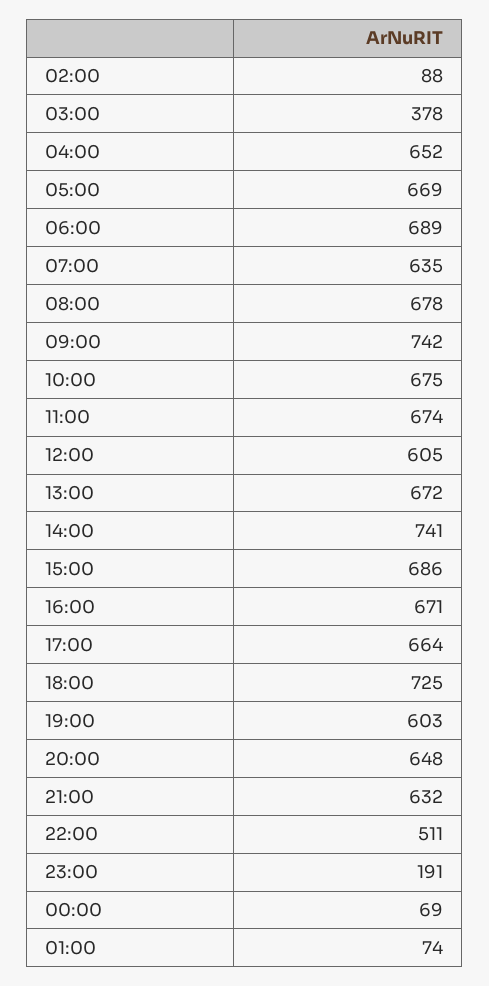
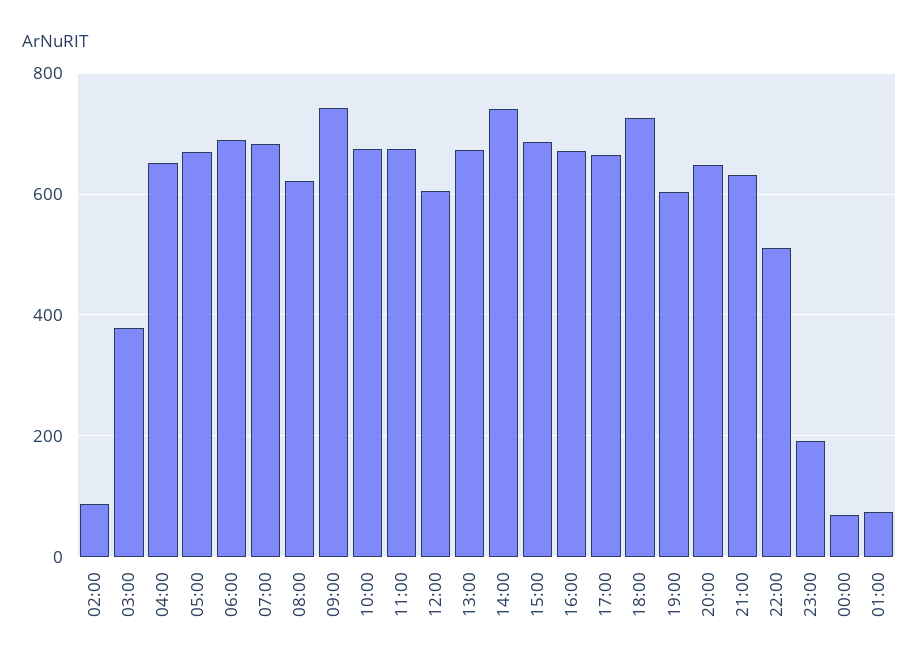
07:00: 635 -> 680
08:00: 678 -> 620

